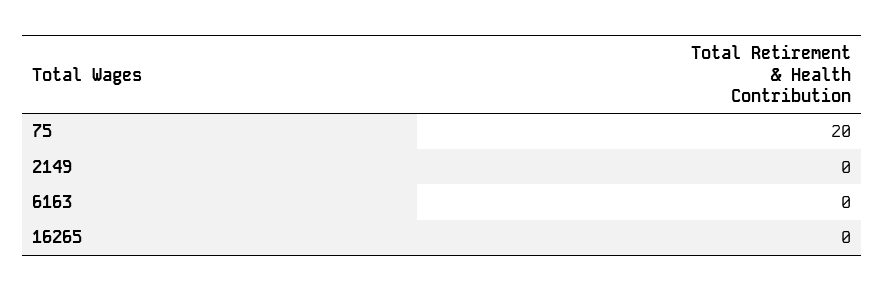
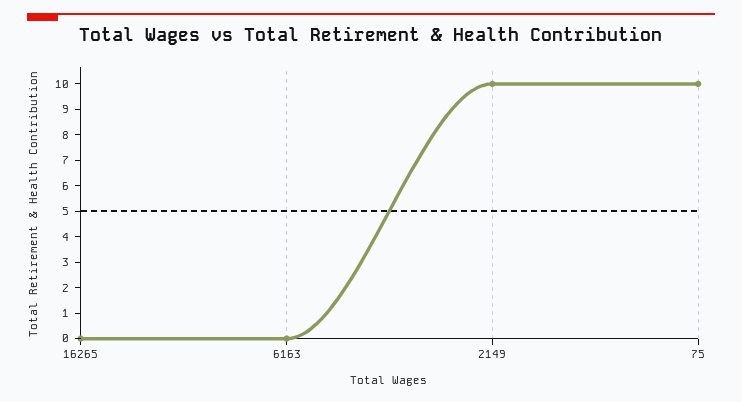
75: 20 -> 10
2149: 0 -> 10

